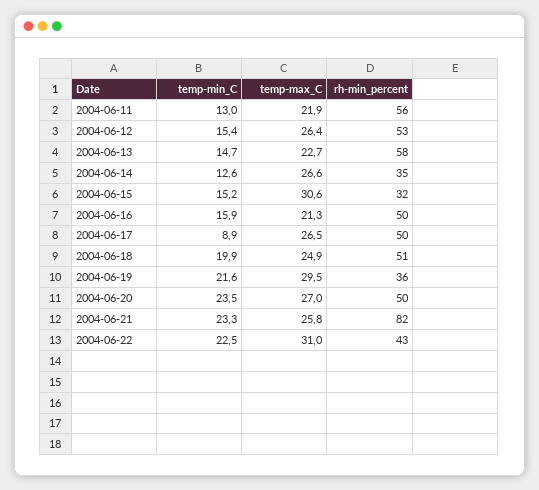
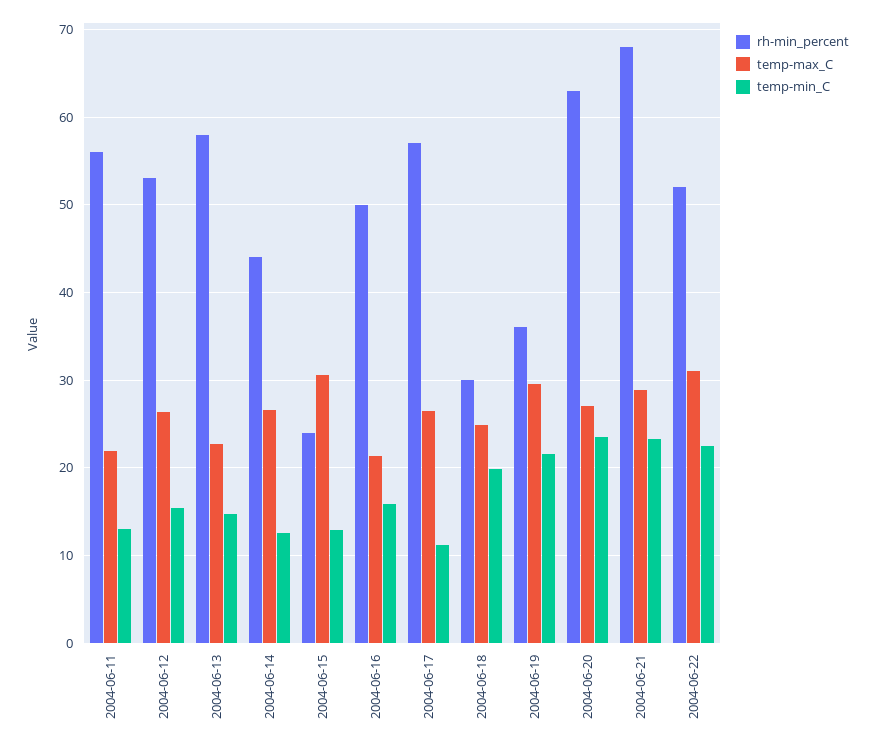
rh-min_percent, 2004-06-14: 35 -> 44
temp-min_C, 2004-06-15: 15.2 -> 13
rh-min_percent, 2004-06-15: 32 -> 24
temp-min_C, 2004-06-17: 8.9 -> 11
rh-min_percent, 2004-06-17: 50 -> 57
rh-min_percent, 2004-06-18: 51 -> 30
rh-min_percent, 2004-06-20: 50 -> 63
temp-max_C, 2004-06-21: 25.8 -> 29
rh-min_percent, 2004-06-21: 82 -> 68
rh-min_percent, 2004-06-22: 43 -> 52

